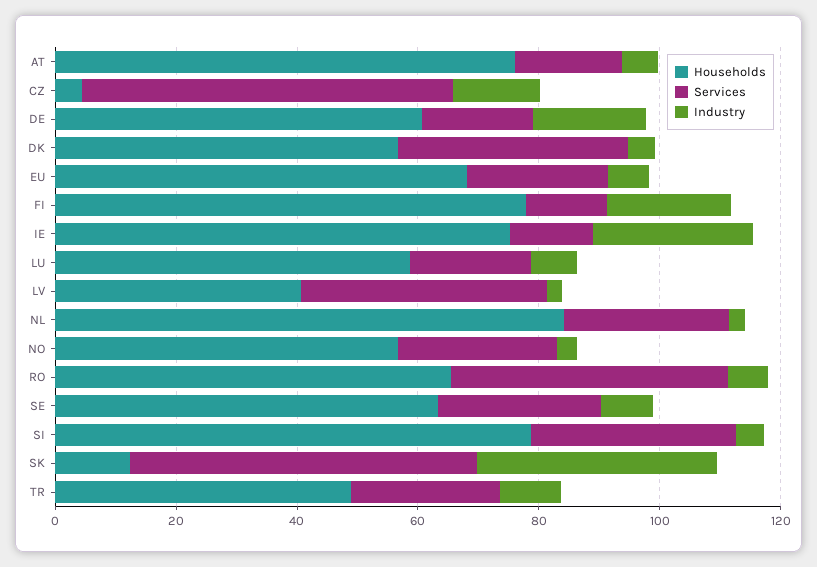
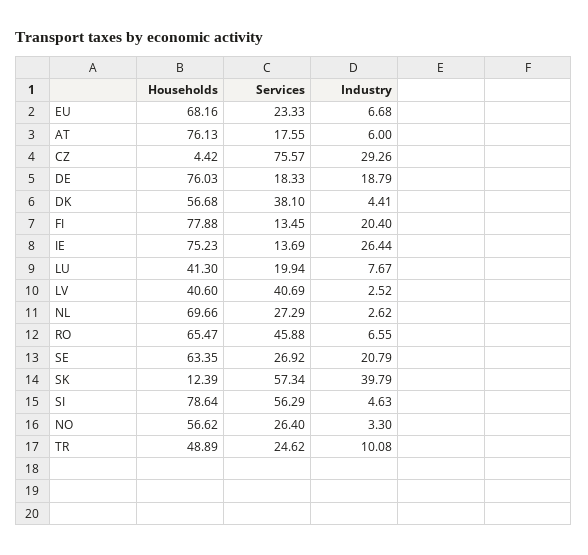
Services, CZ: 60 -> 75.57
Industry, CZ: 15 -> 29.26
Households, DE: 60 -> 76.03
Households, LU: 60 -> 41.3
Households, NL: 85 -> 69.66
Industry, SE: 10 -> 20.79
Services, SI: 35 -> 56.29

